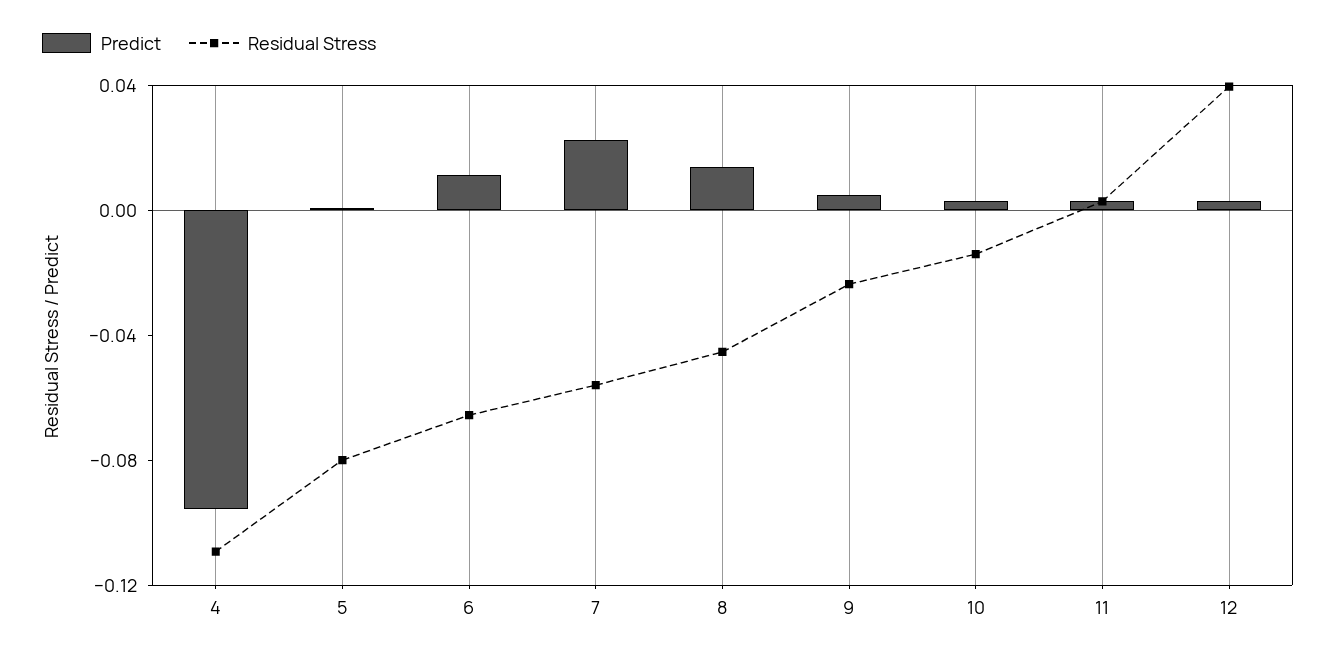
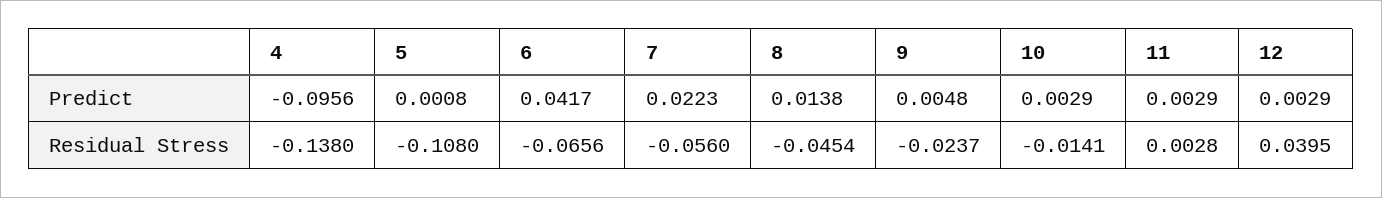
Residual Stress, 4: -0.11 -> -0.138
Residual Stress, 5: -0.08 -> -0.108
Predict, 6: 0.01 -> 0.0417

